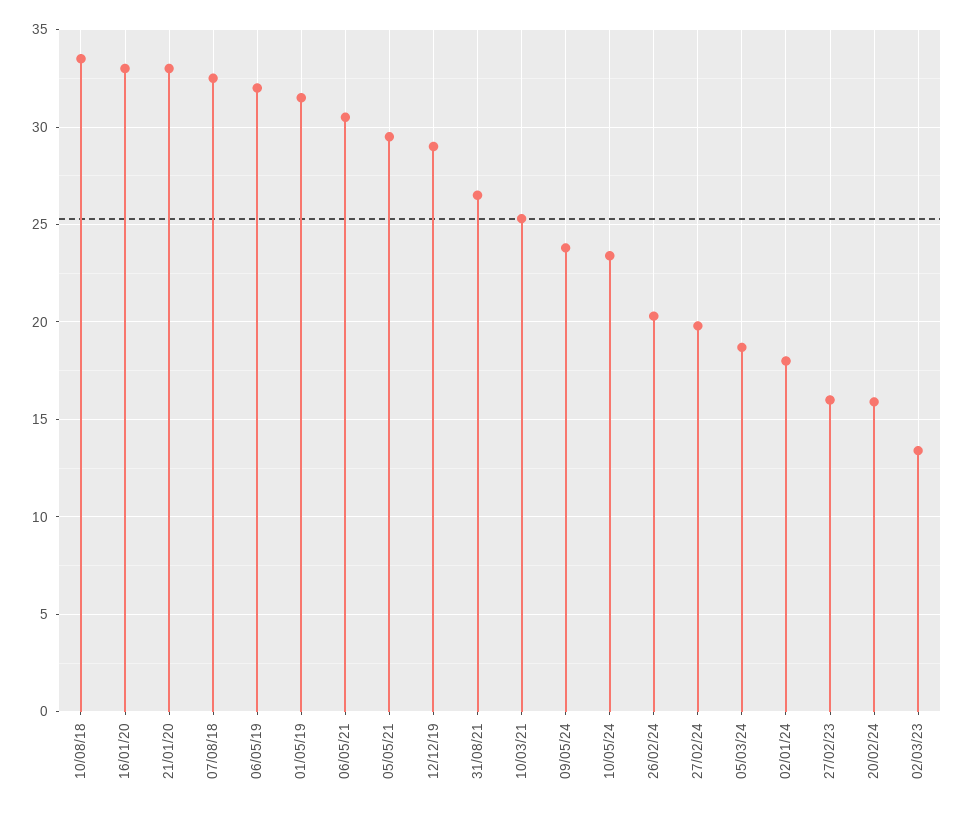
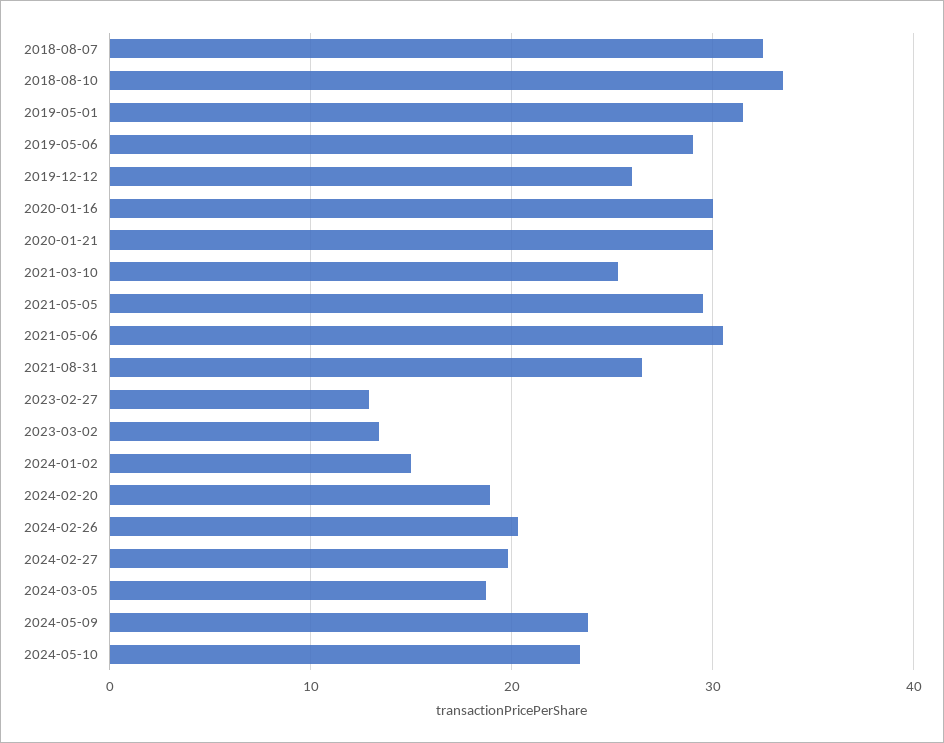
16/01/20: 33 -> 30
21/01/20: 33 -> 30
06/05/19: 32 -> 29
12/12/19: 29 -> 26
02/01/24: 18 -> 15
27/02/23: 16 -> 13
20/02/24: 16 -> 19

